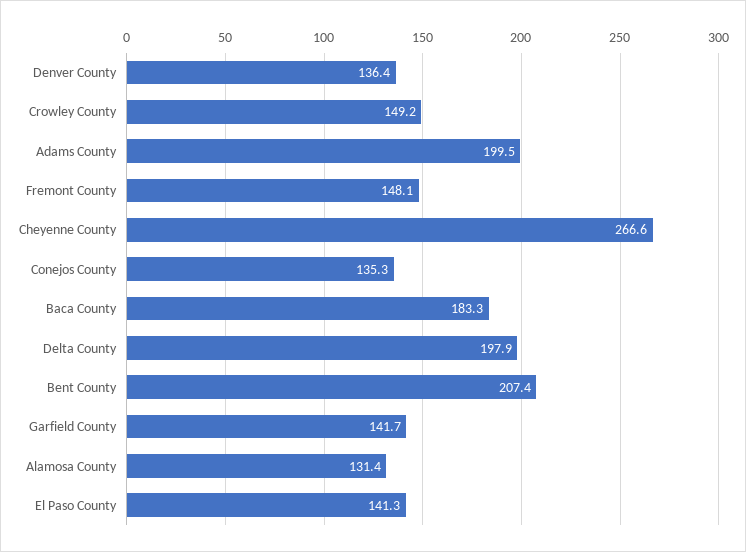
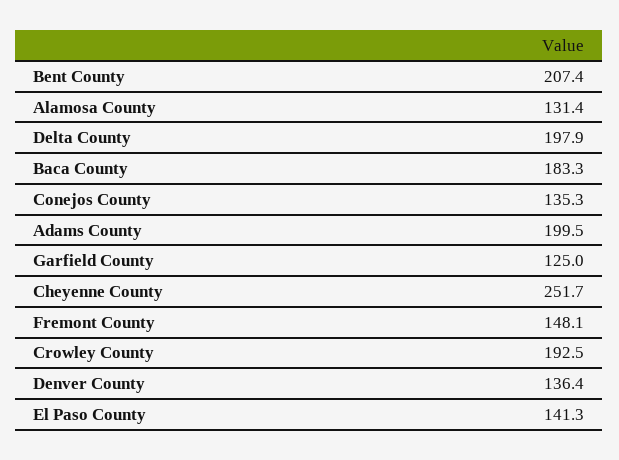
Crowley County: 149.2 -> 192.5
Cheyenne County: 266.6 -> 251.7
Garfield County: 141.7 -> 125

